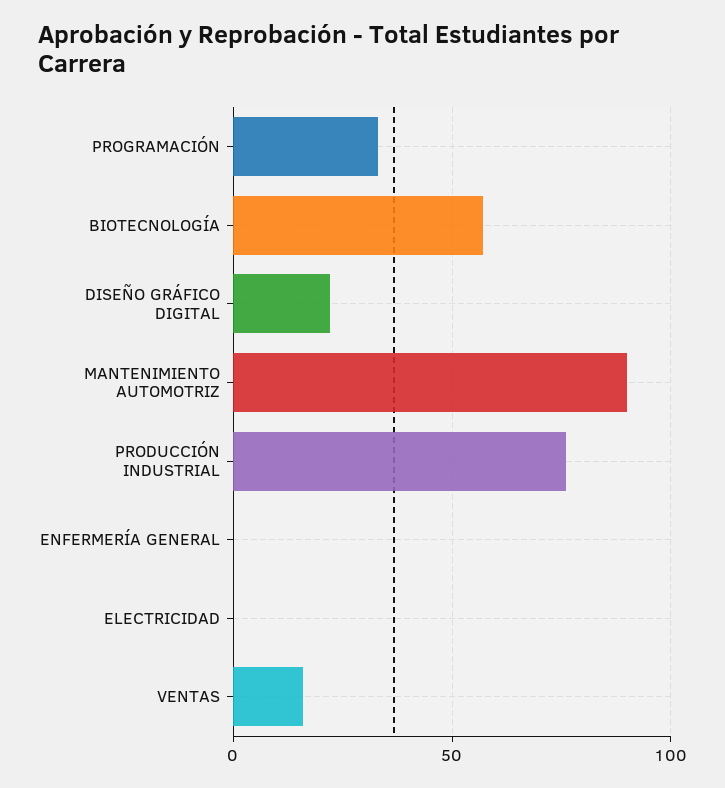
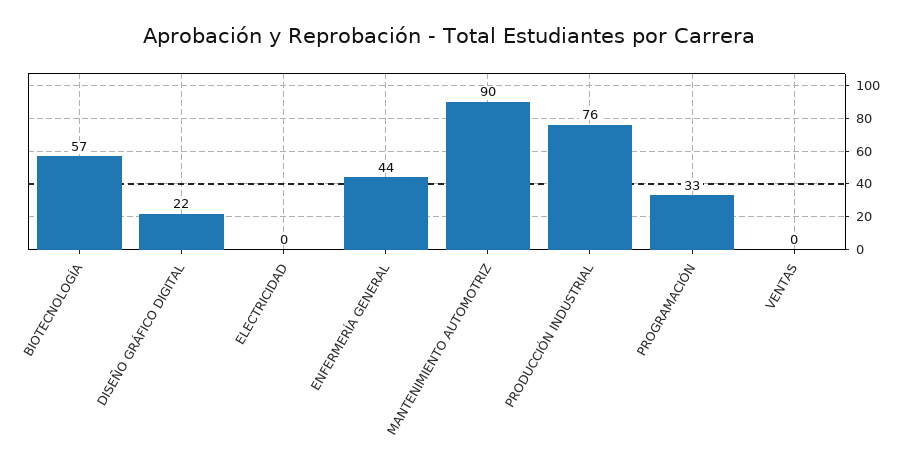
ENFERMERÍA GENERAL: 0 -> 44
VENTAS: 15 -> 0

